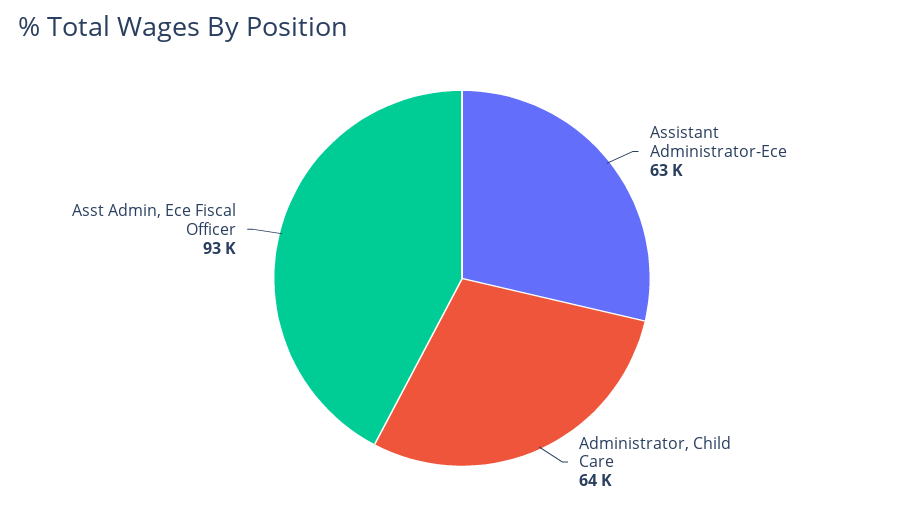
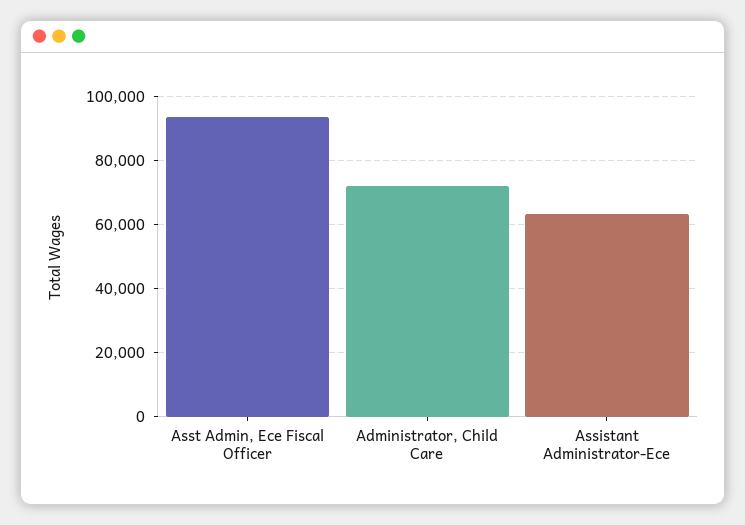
Administrator, Child Care: 64000 -> 72000

